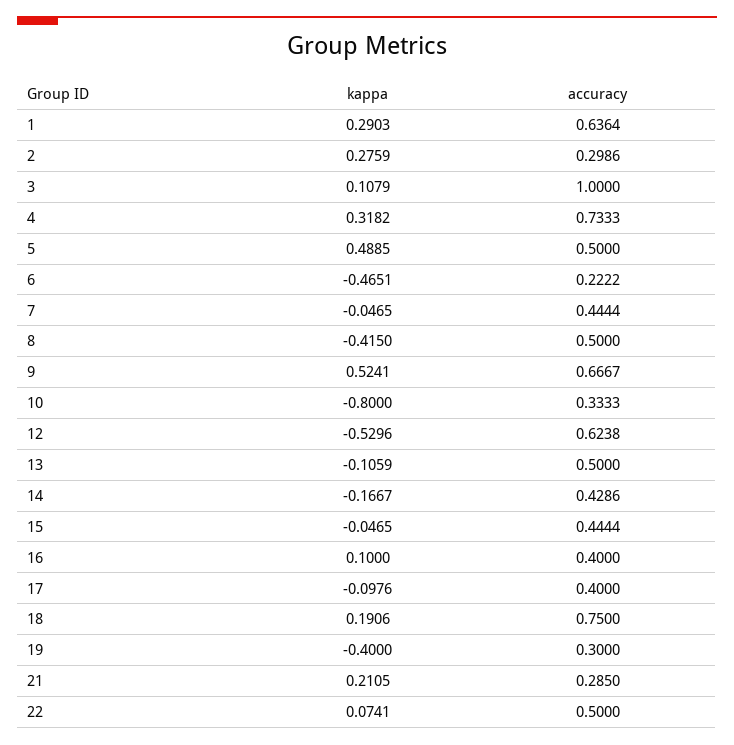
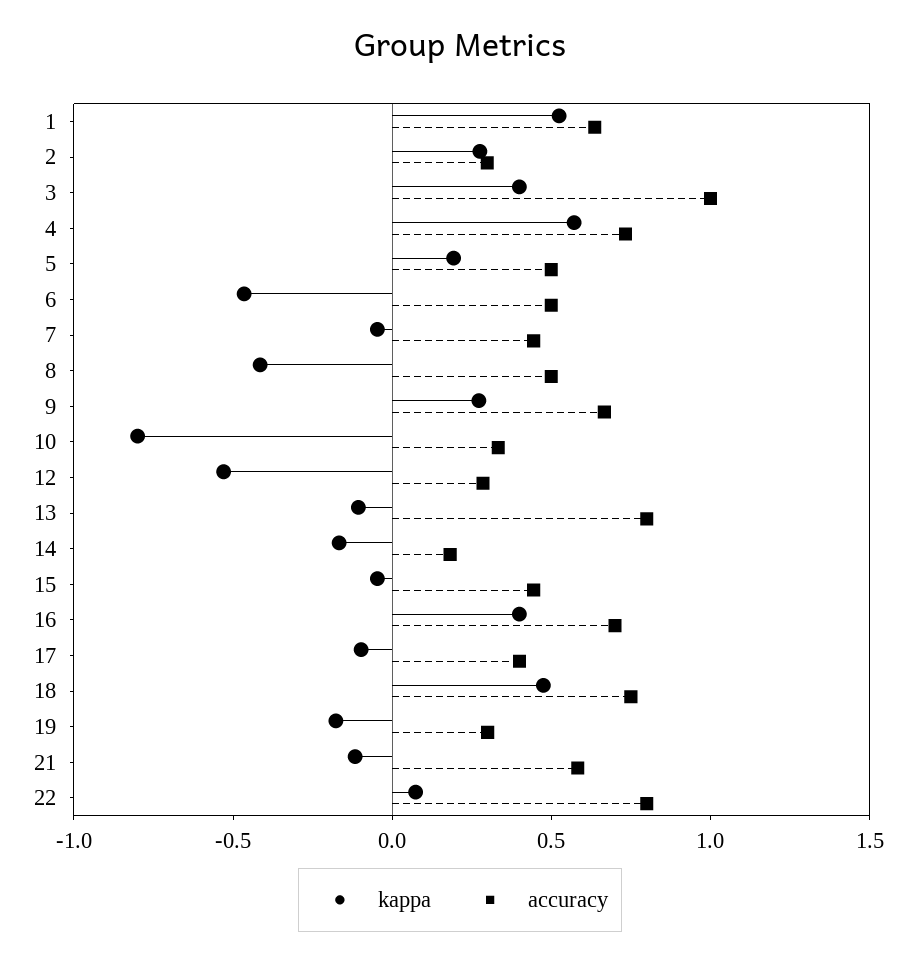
kappa, 1: 0.2903 -> 0.5
kappa, 3: 0.1079 -> 0.4
kappa, 4: 0.3182 -> 0.6
kappa, 5: 0.4885 -> 0.2
accuracy, 6: 0.2222 -> 0.5
kappa, 9: 0.5241 -> 0.3
accuracy, 12: 0.6238 -> 0.3
accuracy, 13: 0.5 -> 0.8
accuracy, 14: 0.4286 -> 0.2
kappa, 16: 0.1 -> 0.4
accuracy, 16: 0.4 -> 0.7
kappa, 18: 0.1906 -> 0.5
kappa, 19: -0.4 -> -0.2
kappa, 21: 0.2105 -> -0.1
accuracy, 21: 0.285 -> 0.6
accuracy, 22: 0.5 -> 0.8

